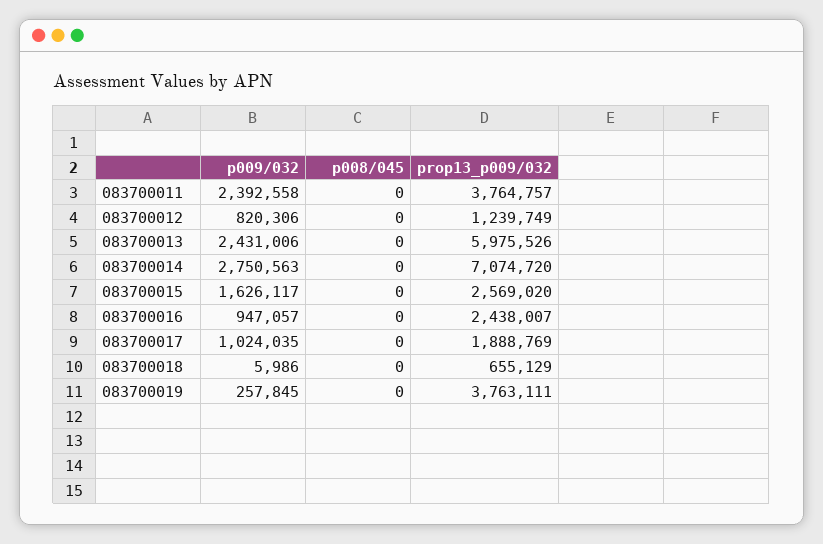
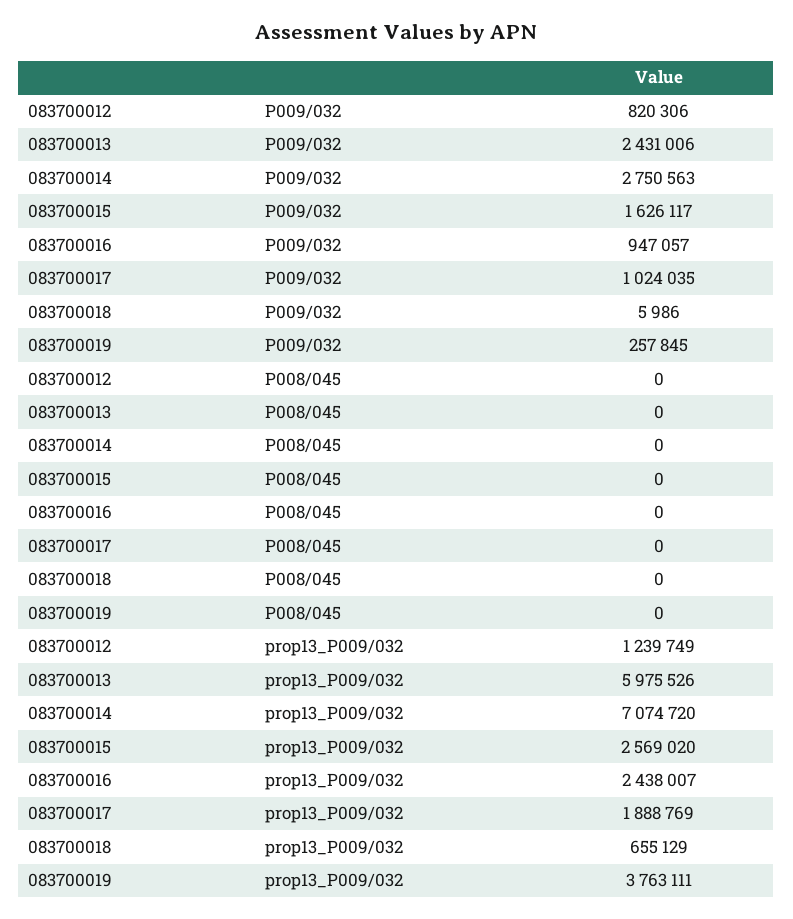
p009/032, 083700011: 2392558 -> none
p008/045, 083700011: 0 -> none
prop13_p009/032, 083700011: 3764757 -> none

